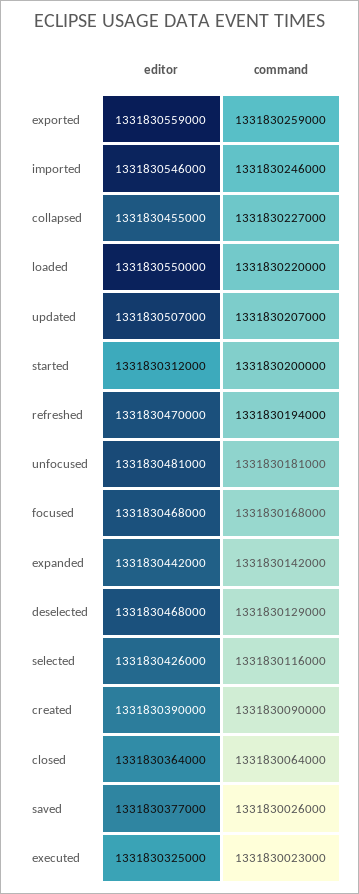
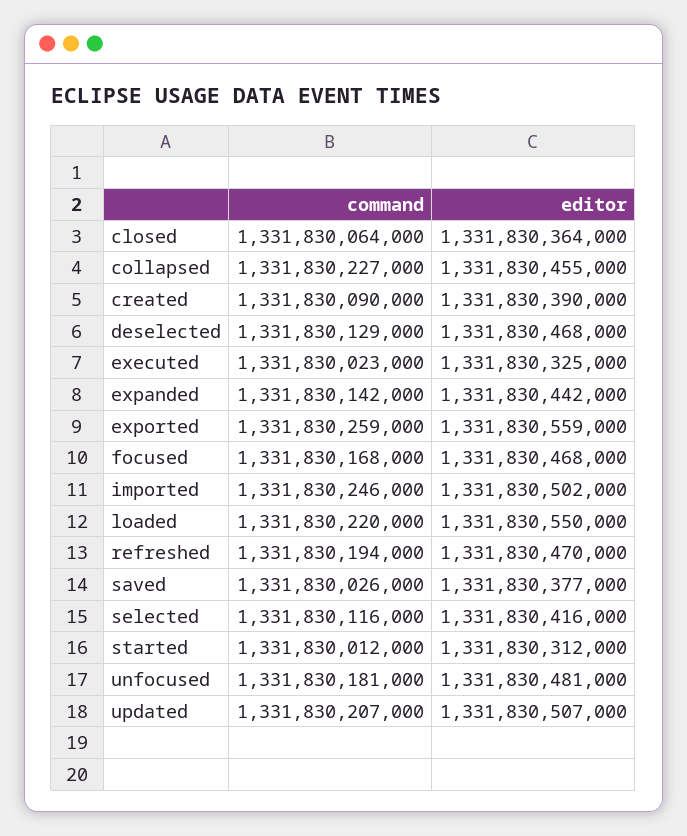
editor, imported: 1331830546000 -> 1331830502000
command, started: 1331830200000 -> 1331830012000
editor, selected: 1331830426000 -> 1331830416000

